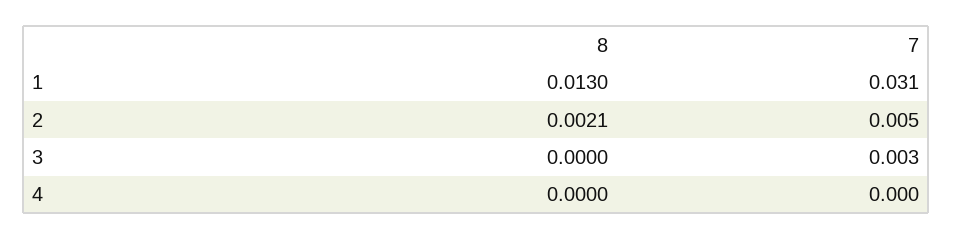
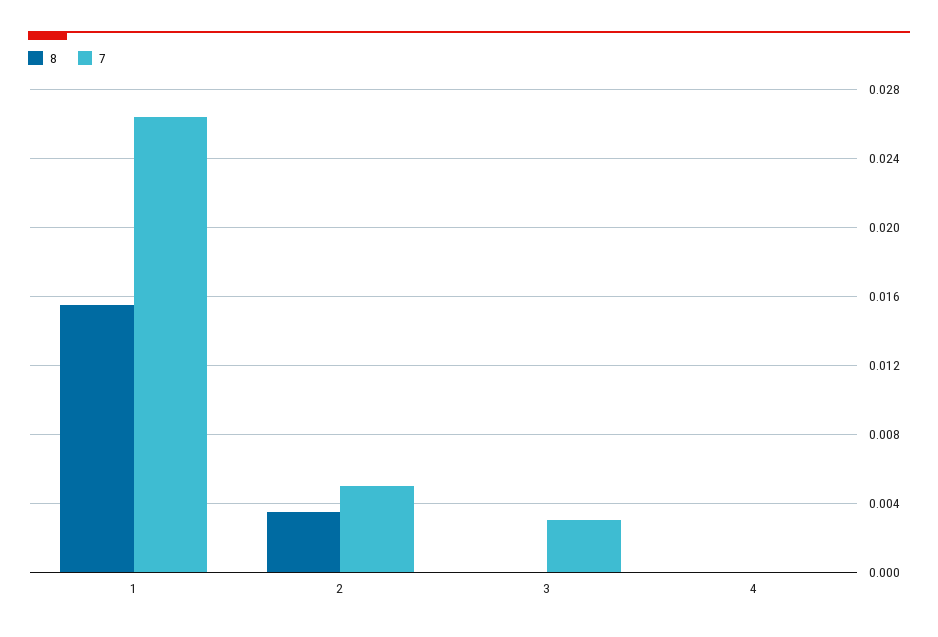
8, 1: 0.013 -> 0.0155
7, 1: 0.031 -> 0.0265
8, 2: 0.0021 -> 0.0035

